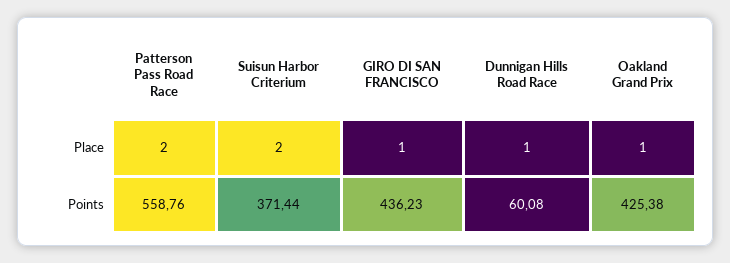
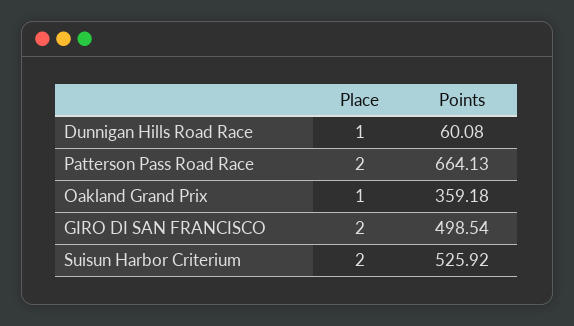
GIRO DI SAN FRANCISCO, Place: 1 -> 2
Patterson Pass Road Race, Points: 558.76 -> 664.13
Suisun Harbor Criterium, Points: 371.44 -> 525.92
GIRO DI SAN FRANCISCO, Points: 436.23 -> 498.54
Oakland Grand Prix, Points: 425.38 -> 359.18

